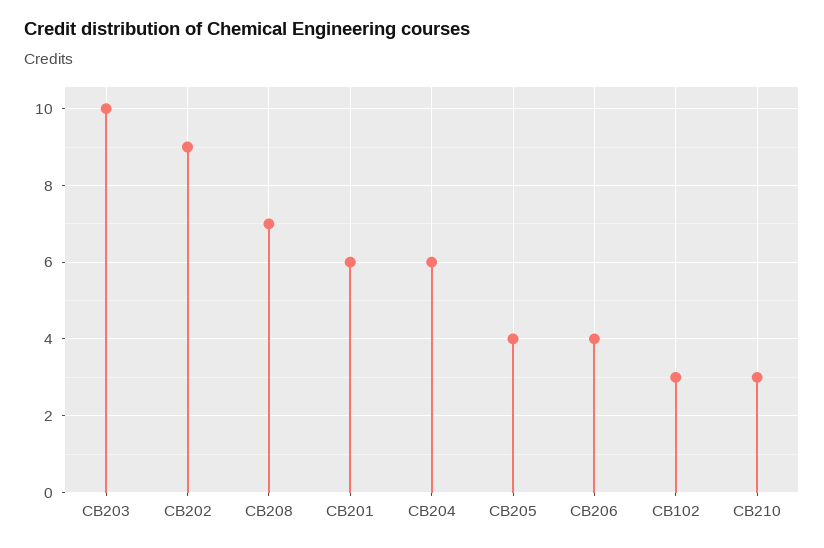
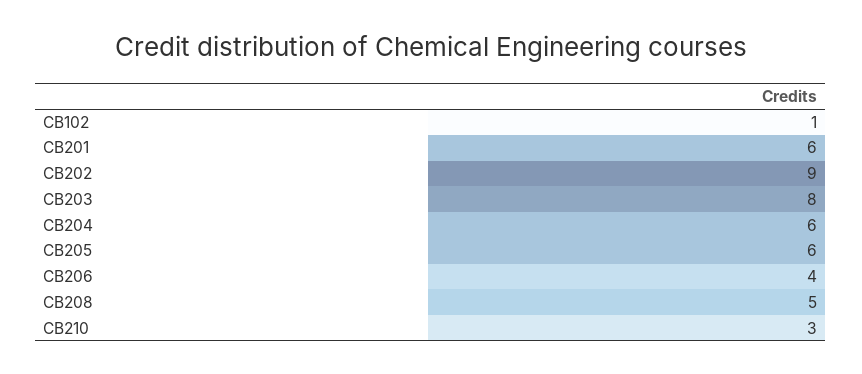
CB203: 10 -> 8
CB208: 7 -> 5
CB205: 4 -> 6
CB102: 3 -> 1

